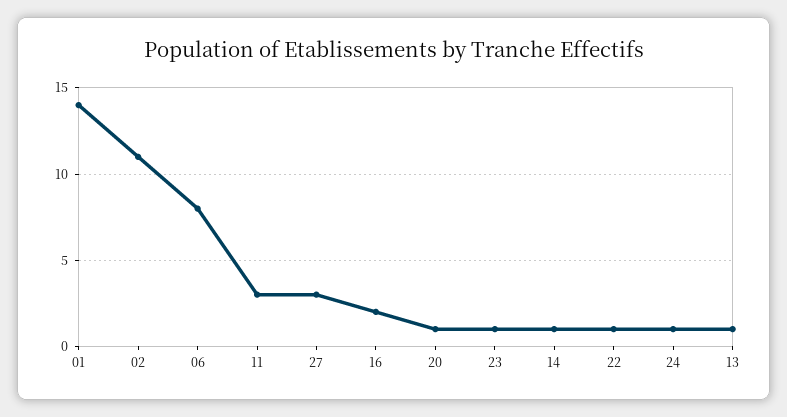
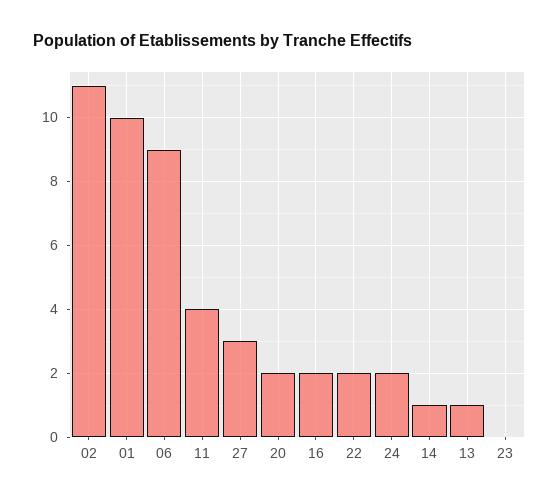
01: 14 -> 10
06: 8 -> 9
11: 3 -> 4
20: 1 -> 2
23: 1 -> 0
22: 1 -> 2
24: 1 -> 2

